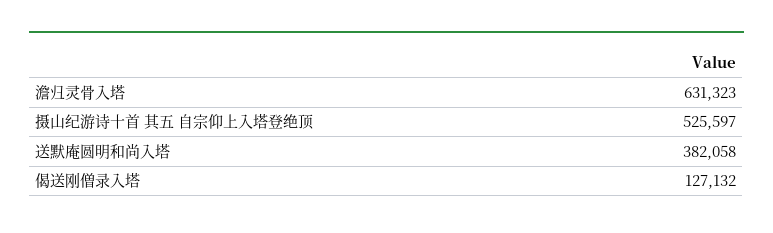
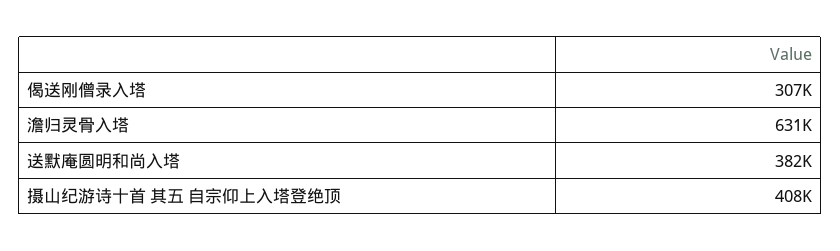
摄山纪游诗十首 其五 自宗仰上入塔登绝顶: 525597 -> 408000
偈送刚僧录入塔: 127132 -> 307000

